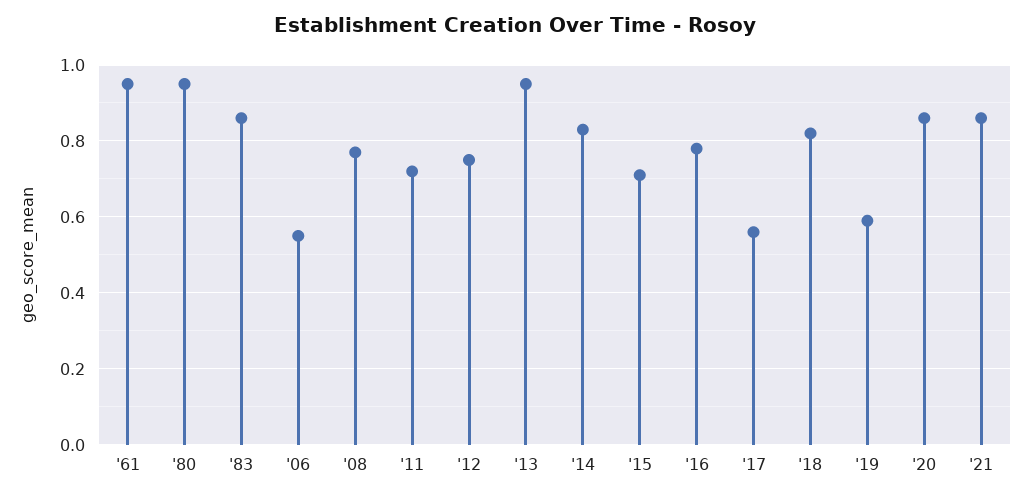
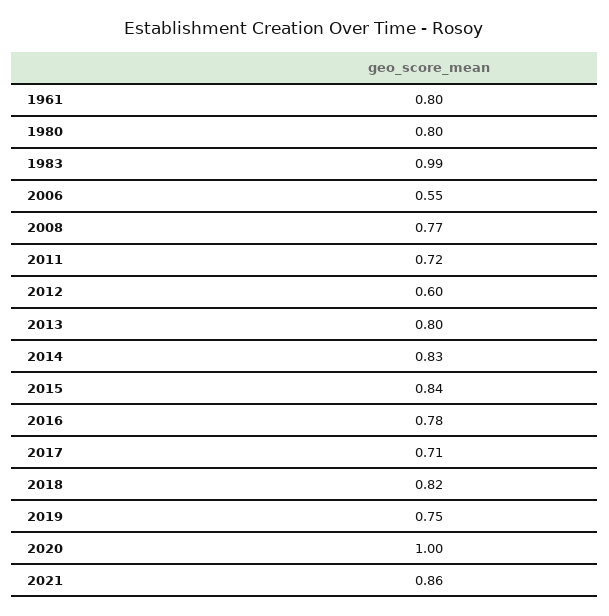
'61: 0.95 -> 0.8
'80: 0.95 -> 0.8
'83: 0.85 -> 0.99
'12: 0.75 -> 0.6
'13: 0.95 -> 0.8
'15: 0.7 -> 0.84
'17: 0.55 -> 0.71
'19: 0.6 -> 0.75
'20: 0.85 -> 1

